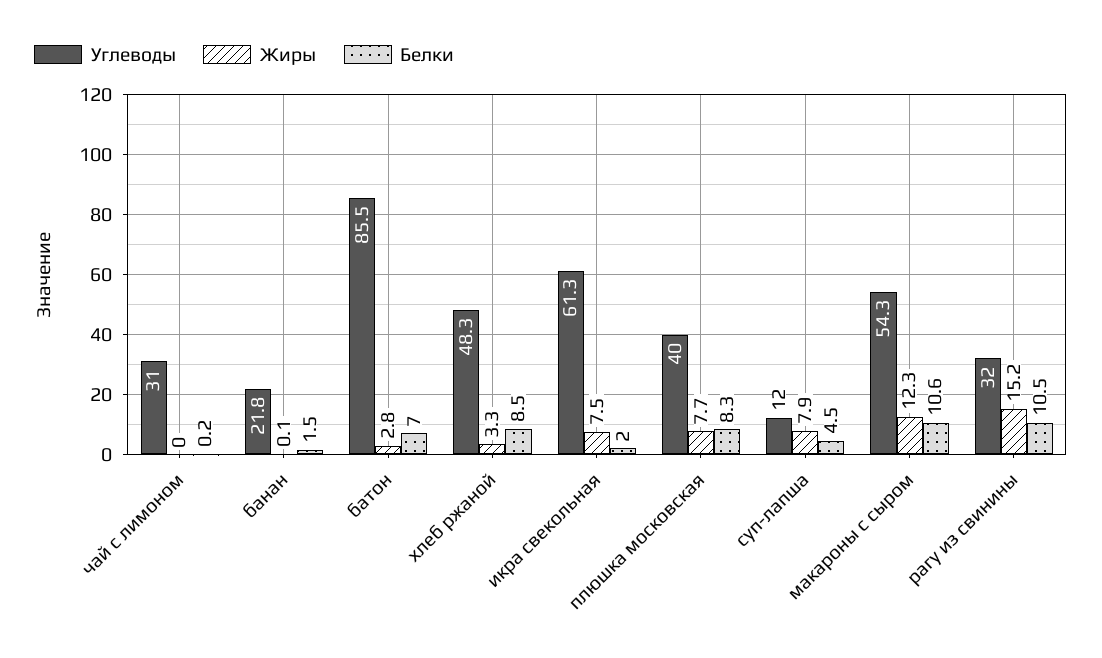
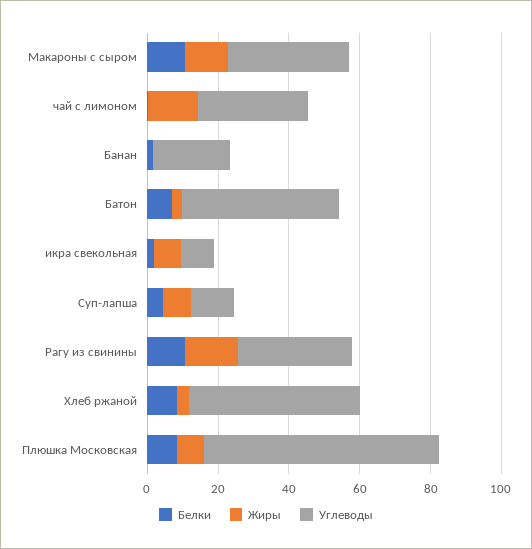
Жиры, чай с лимоном: 0 -> 15
Углеводы, батон: 85.5 -> 45
Углеводы, икра свекольная: 61.3 -> 10
Углеводы, плюшка московская: 40 -> 65
Углеводы, макароны с сыром: 54.3 -> 35

